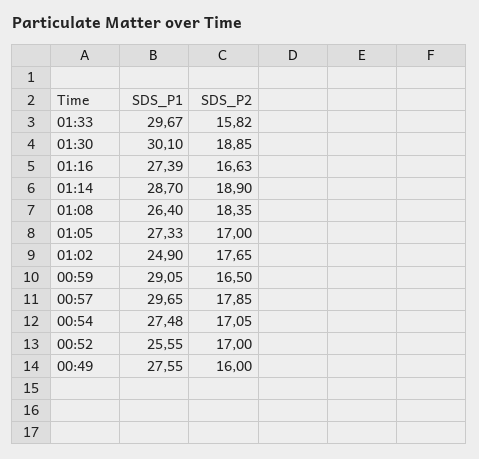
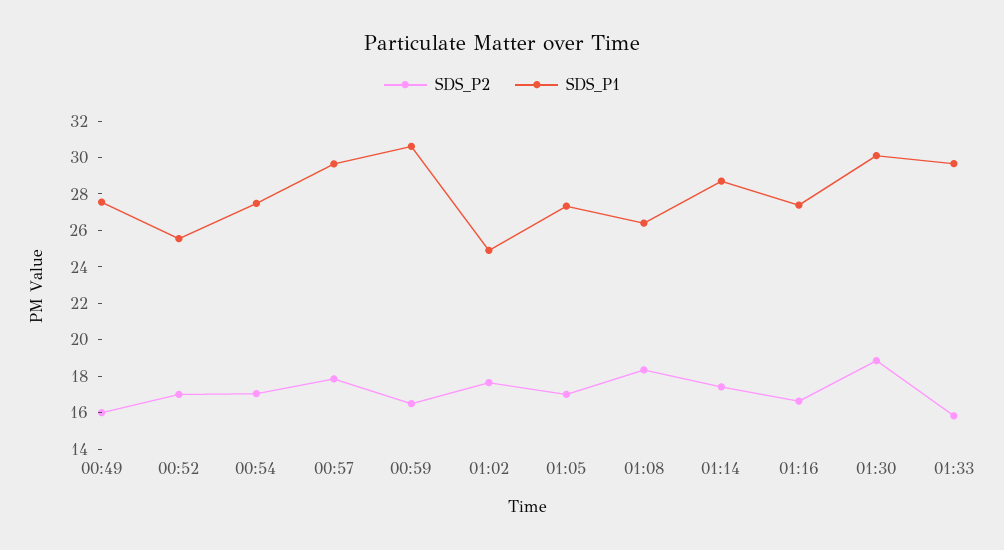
SDS_P2, 01:14: 18.9 -> 17.5
SDS_P1, 00:59: 29.05 -> 30.5

